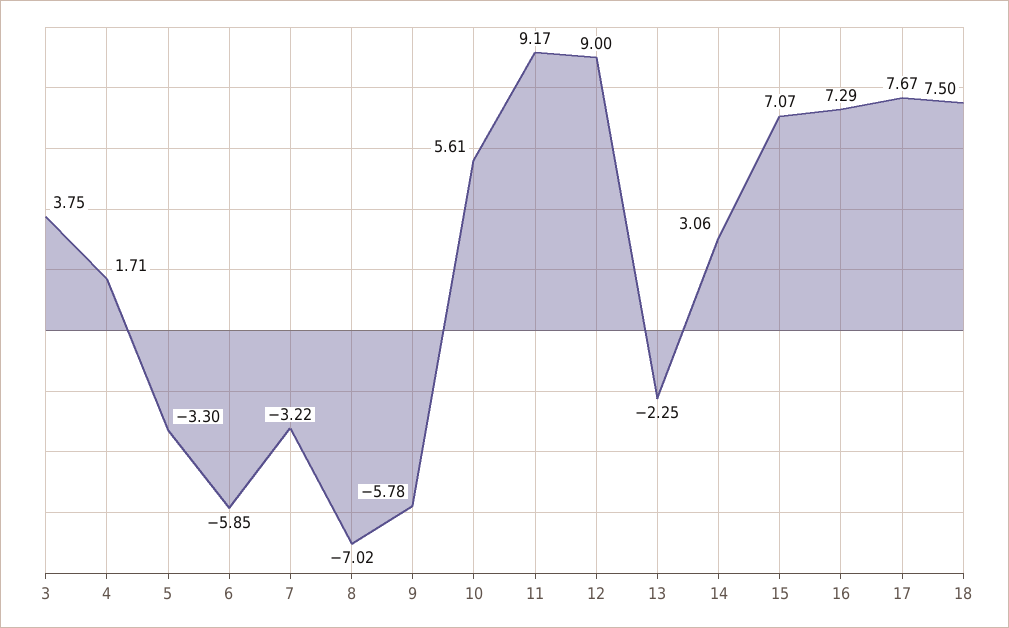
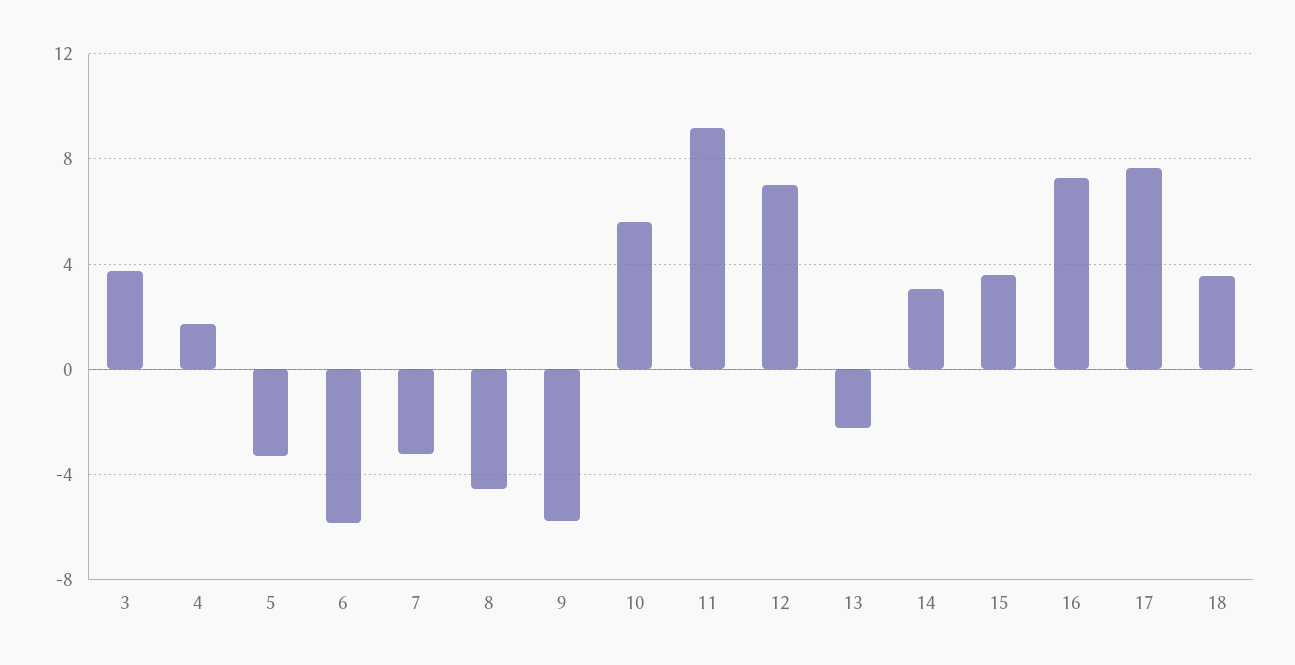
8: -7.02 -> -4.5
12: 9 -> 7
15: 7.07 -> 3.5
18: 7.5 -> 3.5

